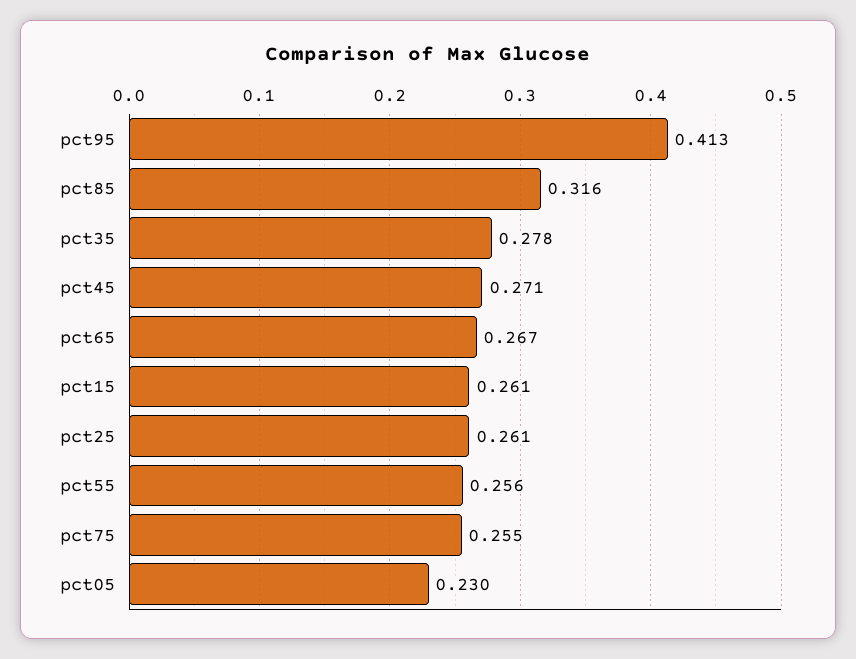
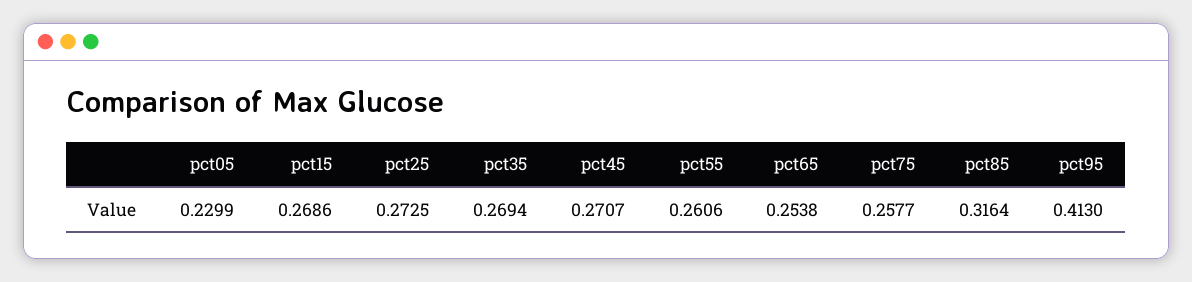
pct35: 0.278 -> 0.2694
pct65: 0.267 -> 0.2538
pct15: 0.261 -> 0.2686
pct25: 0.261 -> 0.2725
pct55: 0.256 -> 0.2606
pct75: 0.255 -> 0.2577

